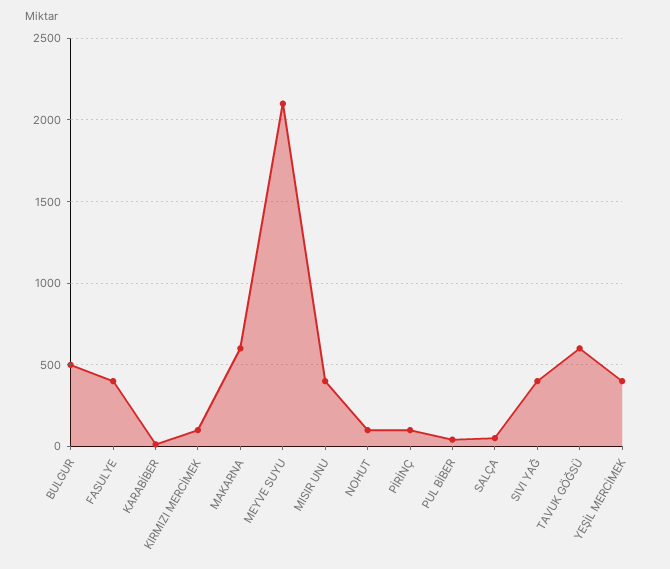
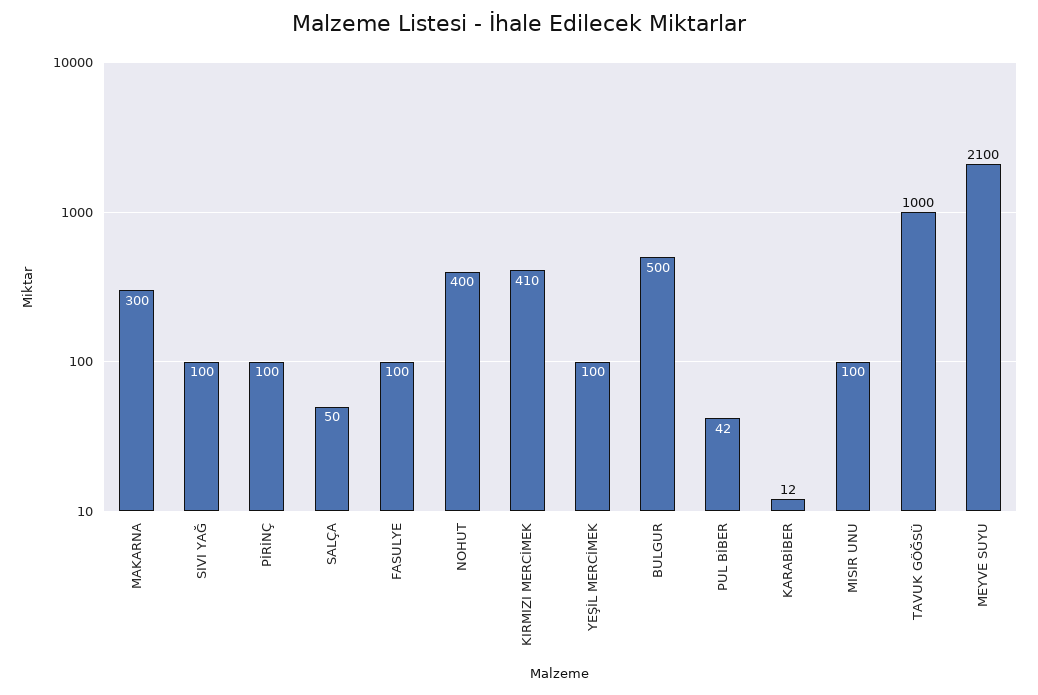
FASULYE: 400 -> 100
KIRMIZI MERCİMEK: 100 -> 410
MAKARNA: 600 -> 300
MISIR UNU: 400 -> 100
NOHUT: 100 -> 400
SIVI YAĞ: 400 -> 100
TAVUK GÖĞSÜ: 600 -> 1000
YEŞİL MERCİMEK: 400 -> 100

